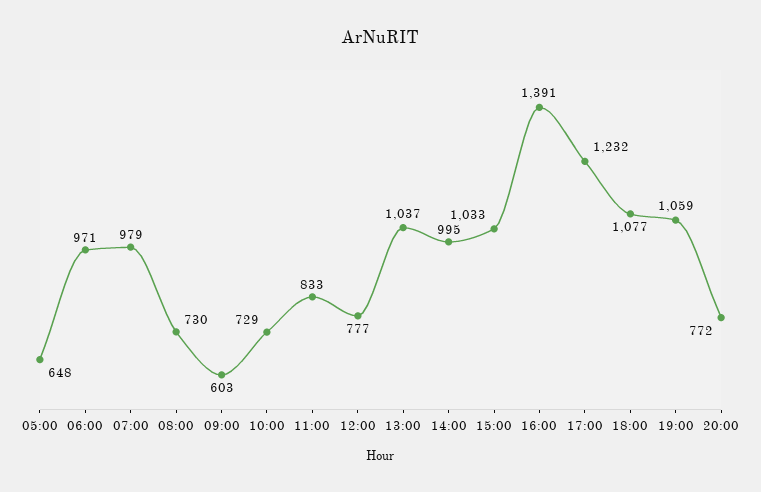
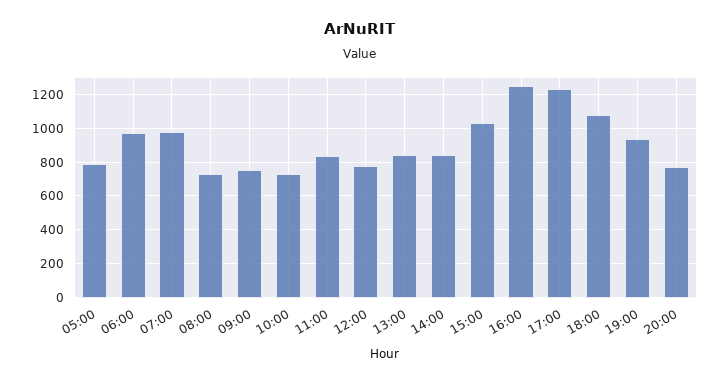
05:00: 648 -> 800
09:00: 603 -> 750
13:00: 1037 -> 850
14:00: 995 -> 850
16:00: 1391 -> 1250
19:00: 1059 -> 950

